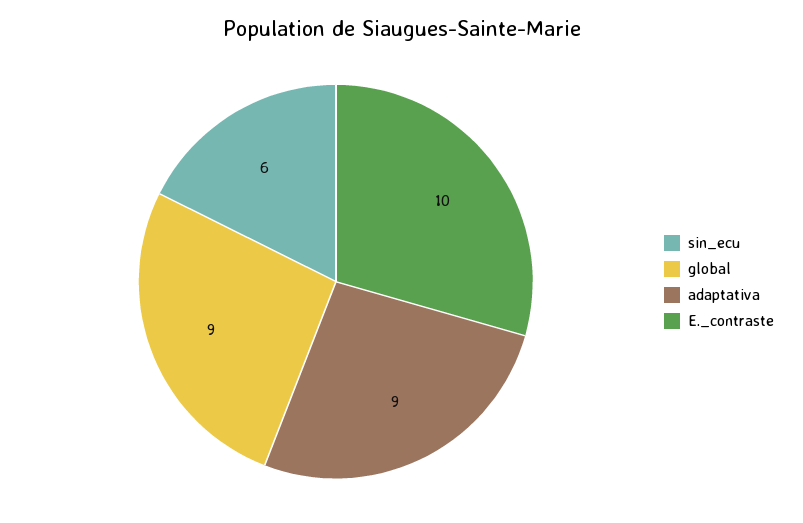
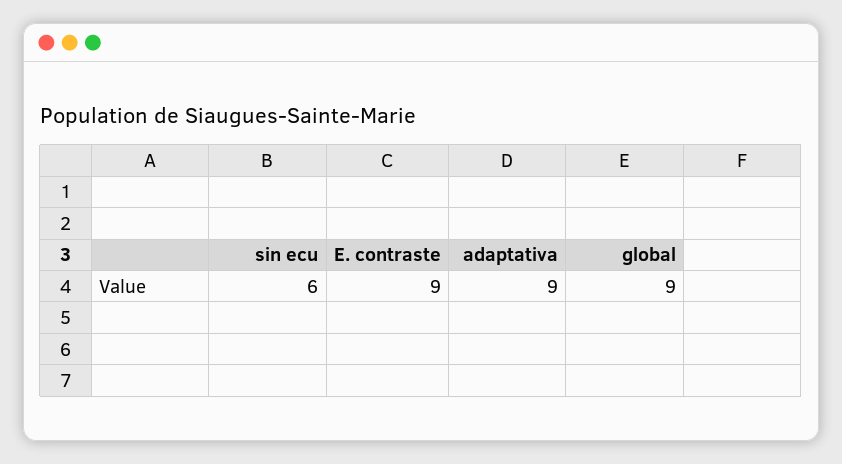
E._contraste: 10 -> 9

